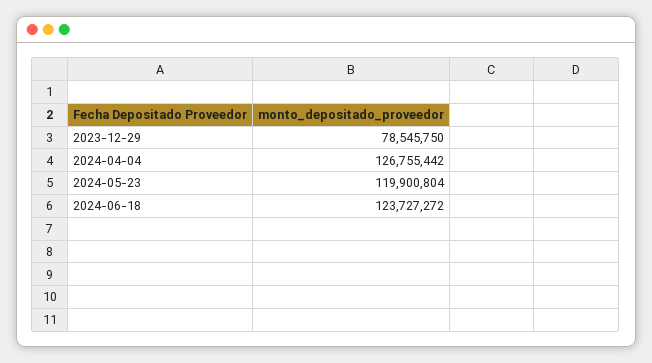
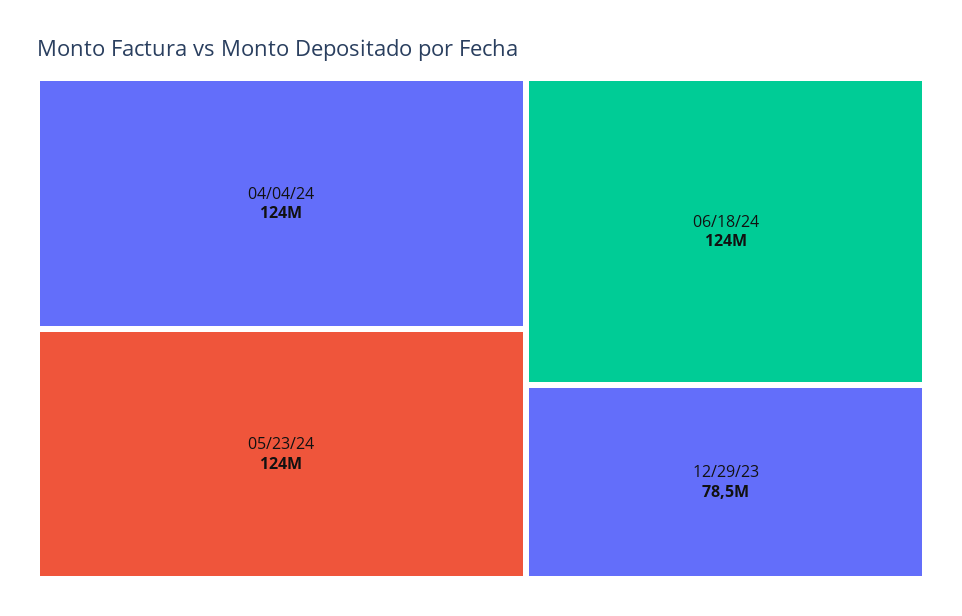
2024-04-04: 126755442 -> 124000000
2024-05-23: 119900804 -> 124000000

